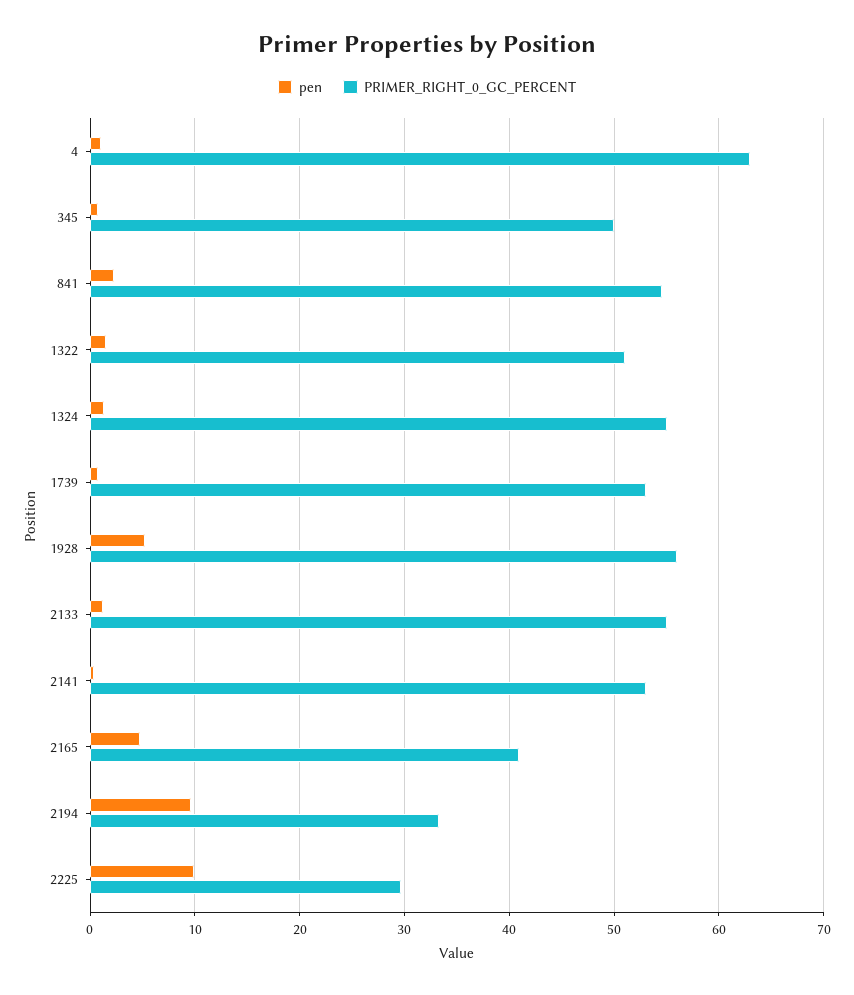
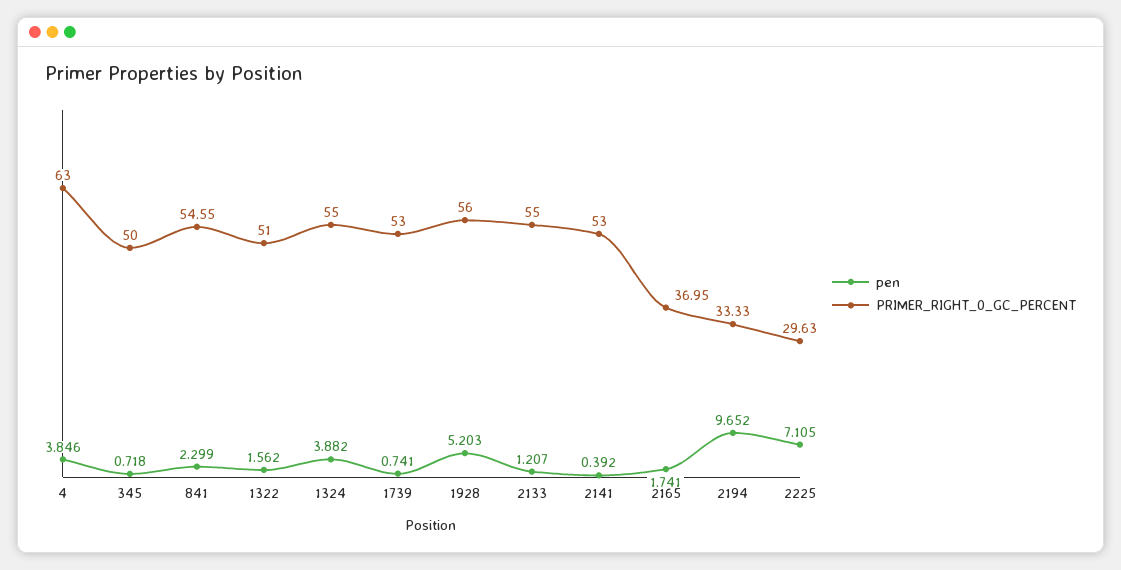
pen, 4: 1 -> 3.846
pen, 1324: 1 -> 3.882
pen, 2165: 5 -> 1.741
PRIMER_RIGHT_0_GC_PERCENT, 2165: 41 -> 36.95
pen, 2225: 10 -> 7.105

